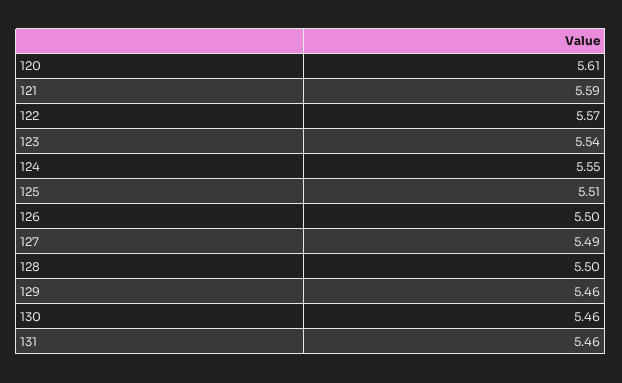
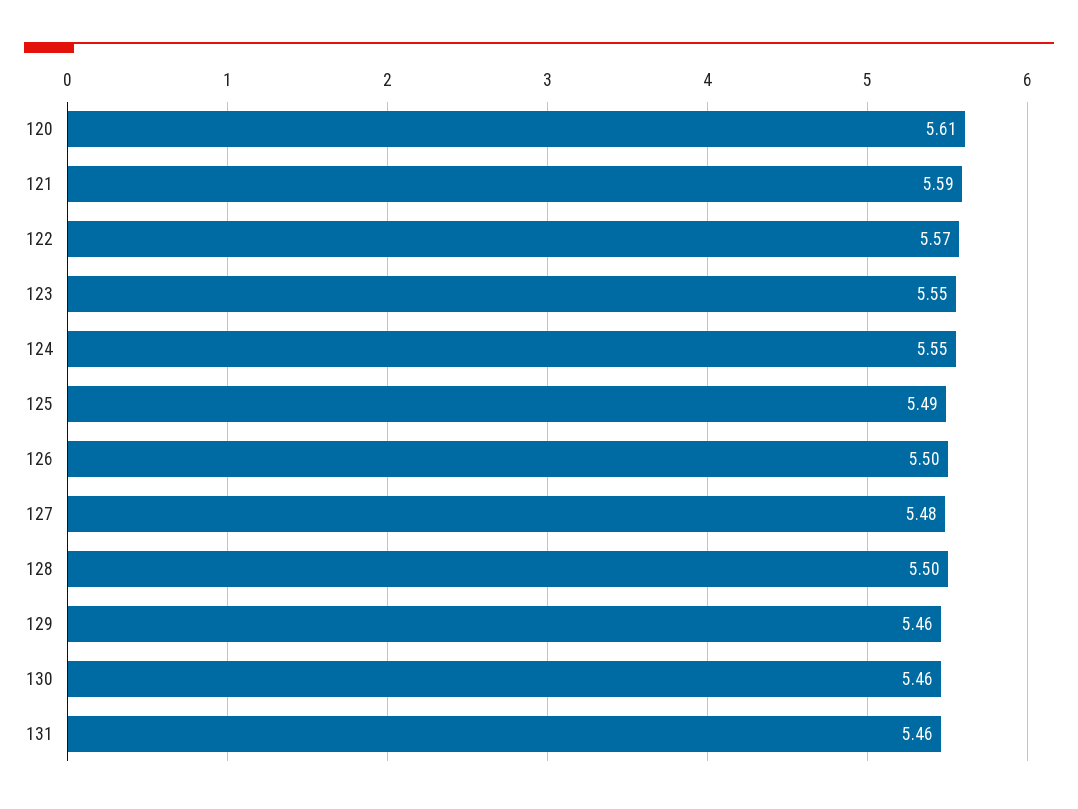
123: 5.54 -> 5.55
125: 5.51 -> 5.49
127: 5.49 -> 5.48

